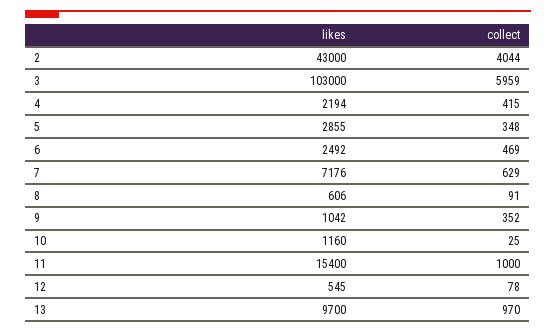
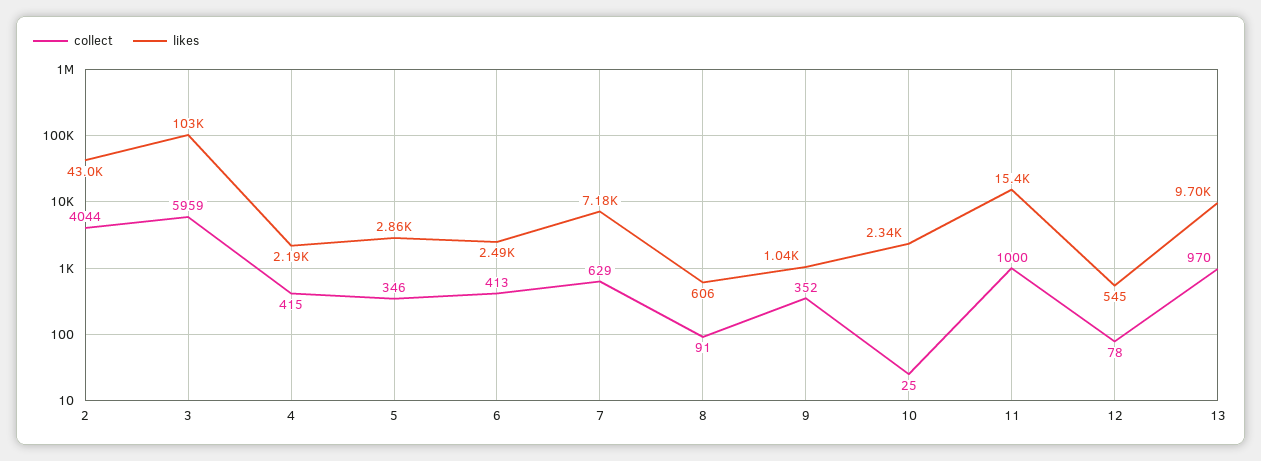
collect, 5: 348 -> 346
collect, 6: 469 -> 413
likes, 10: 1160 -> 2340

